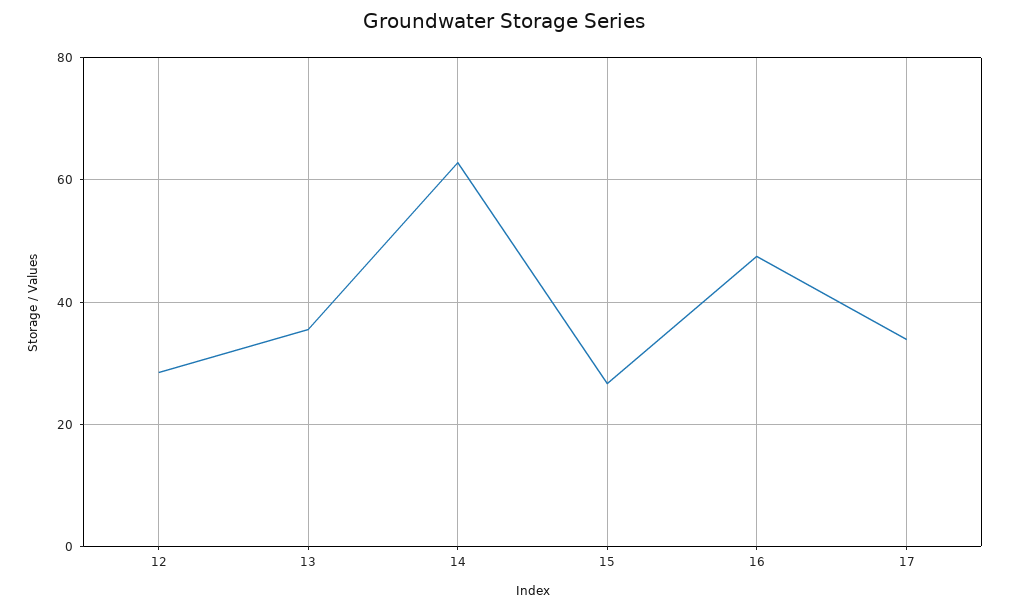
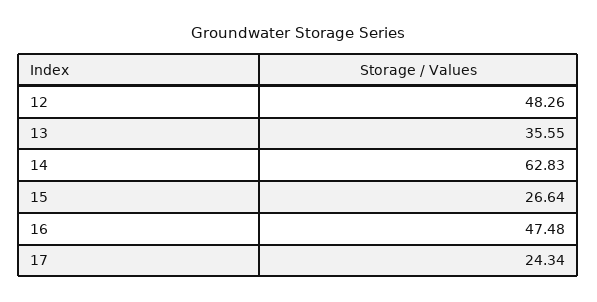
12: 28 -> 48.26
17: 34 -> 24.34

